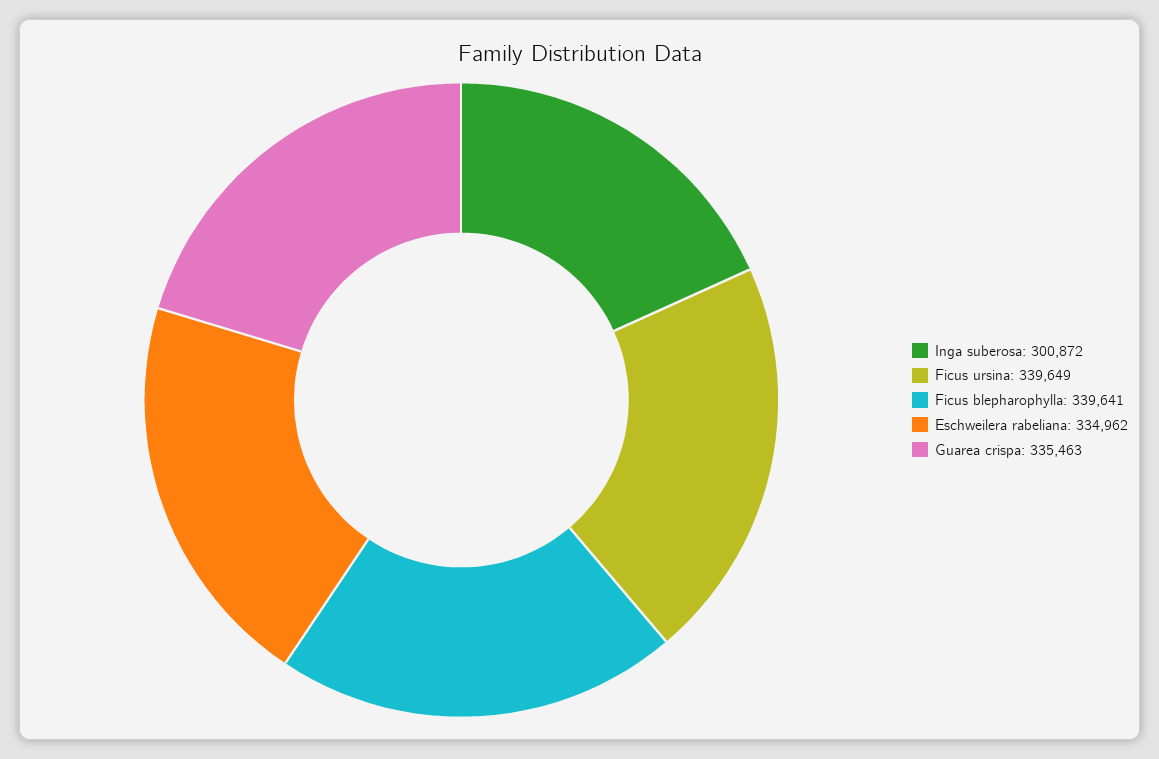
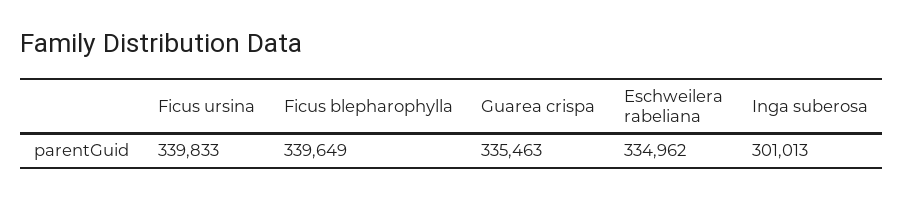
Inga suberosa: 300872 -> 301013
Ficus ursina: 339649 -> 339833
Ficus blepharophylla: 339641 -> 339649

